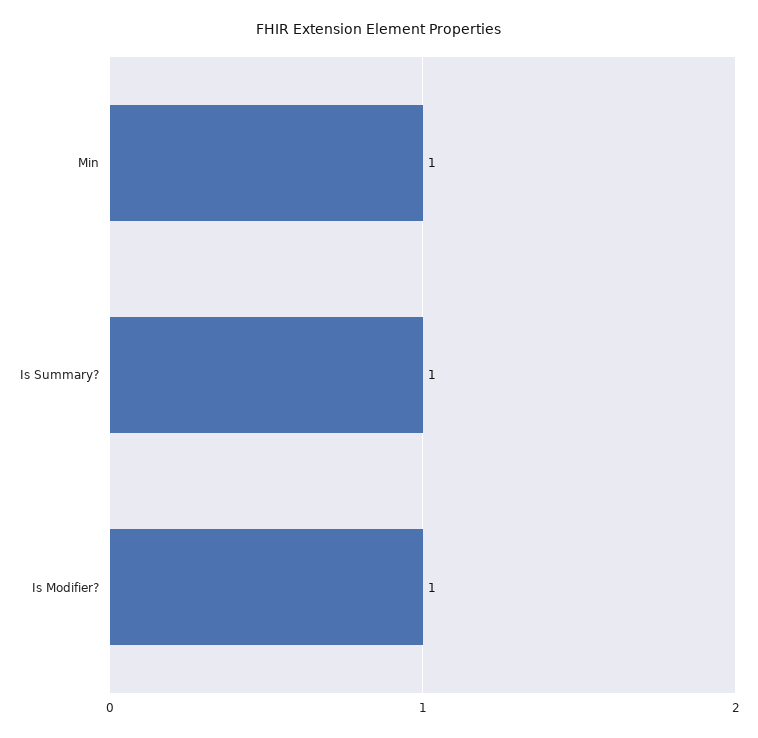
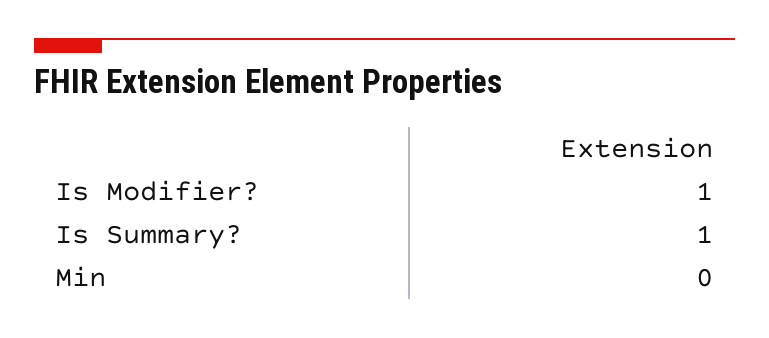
Min: 1 -> 0

